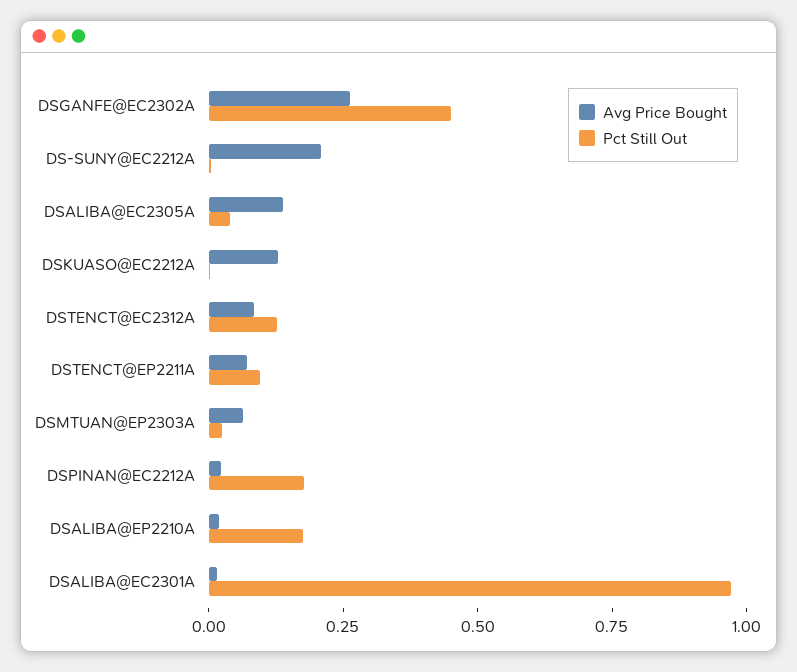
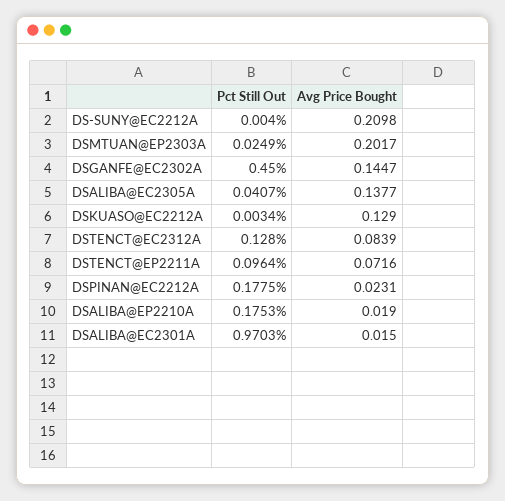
Avg Price Bought, DSGANFE@EC2302A: 0.25 -> 0.1447
Avg Price Bought, DSMTUAN@EP2303A: 0.05 -> 0.2017

